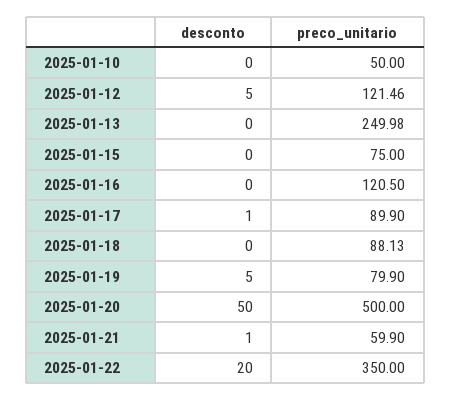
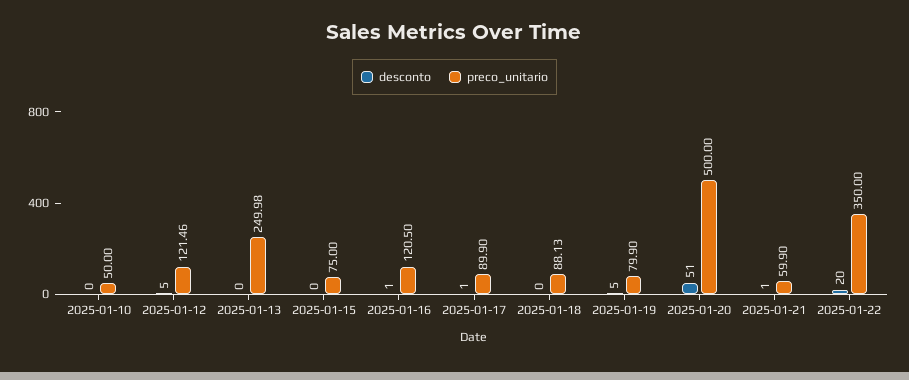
desconto, 2025-01-16: 0 -> 1
desconto, 2025-01-20: 50 -> 51

